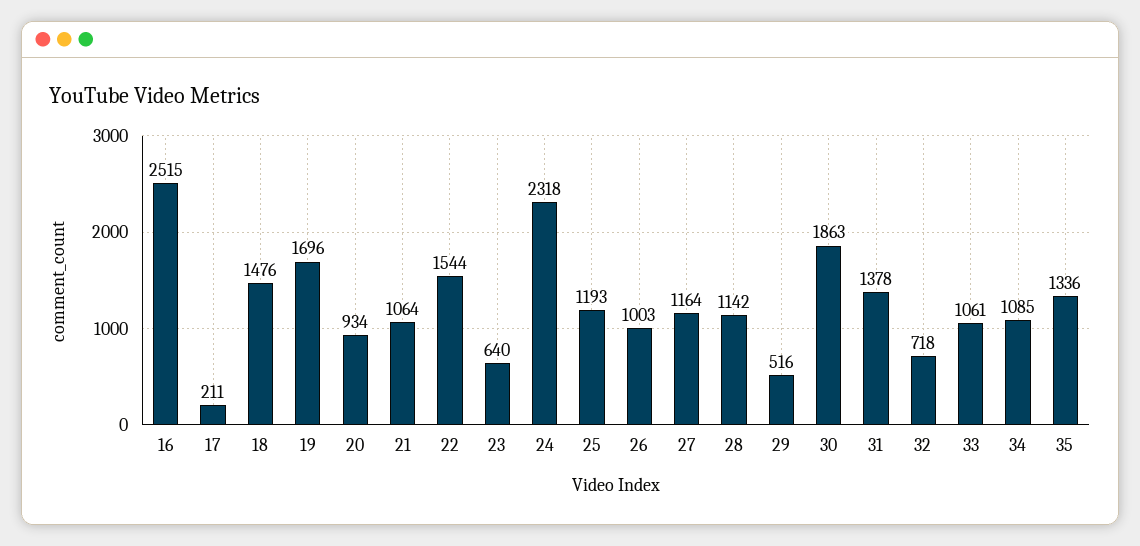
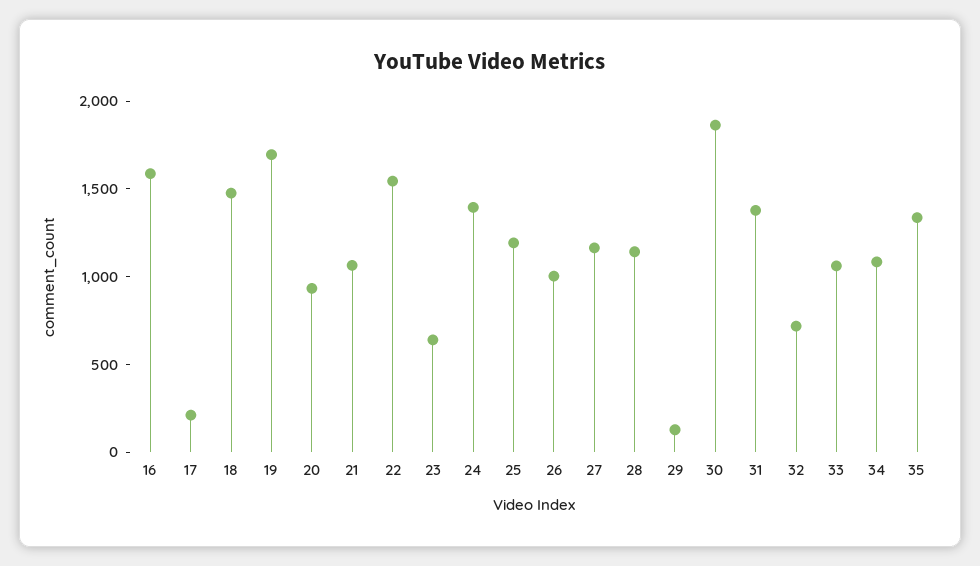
16: 2515 -> 1600
24: 2318 -> 1400
29: 516 -> 100

